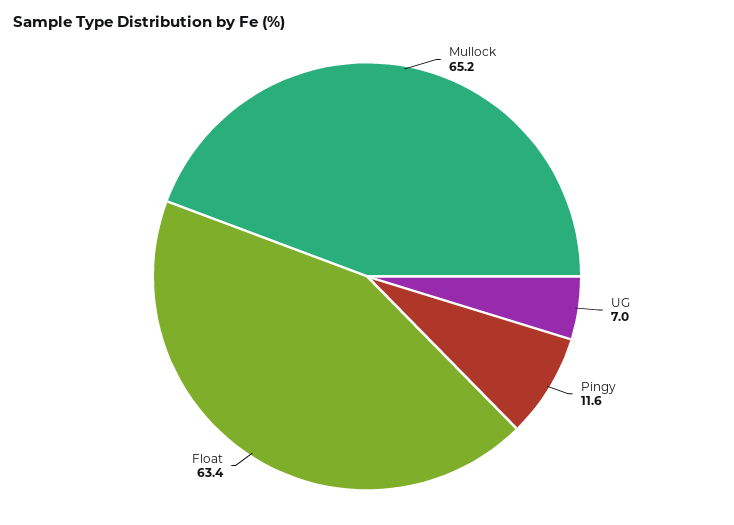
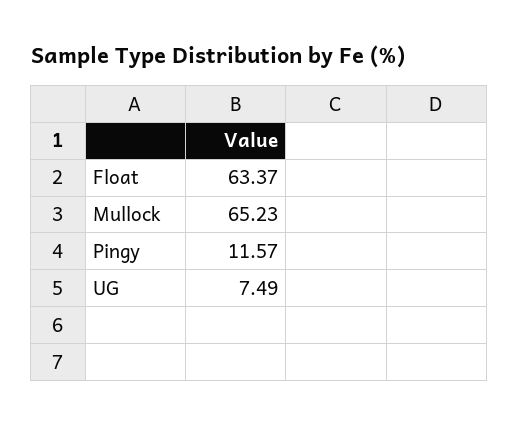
UG: 7 -> 7.49

